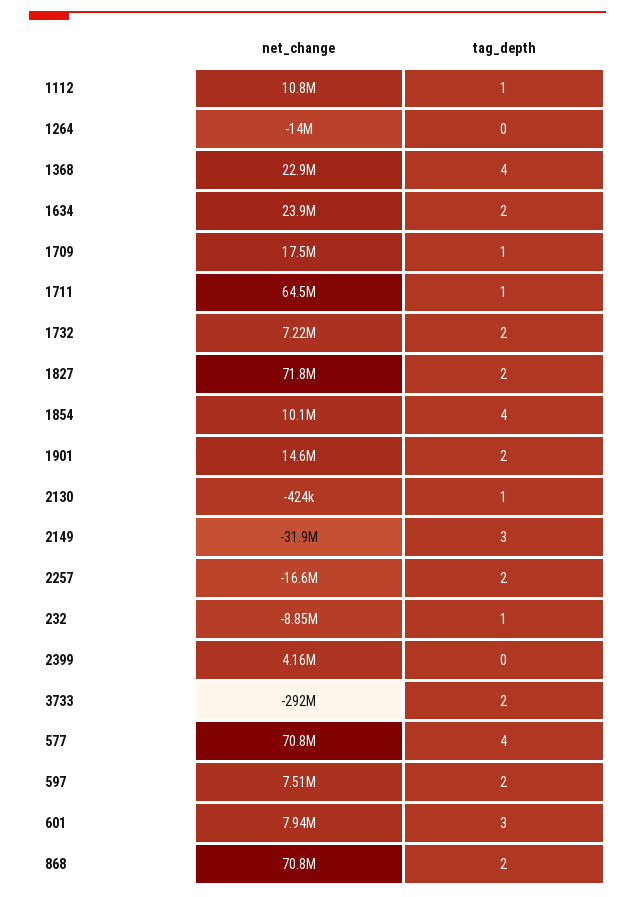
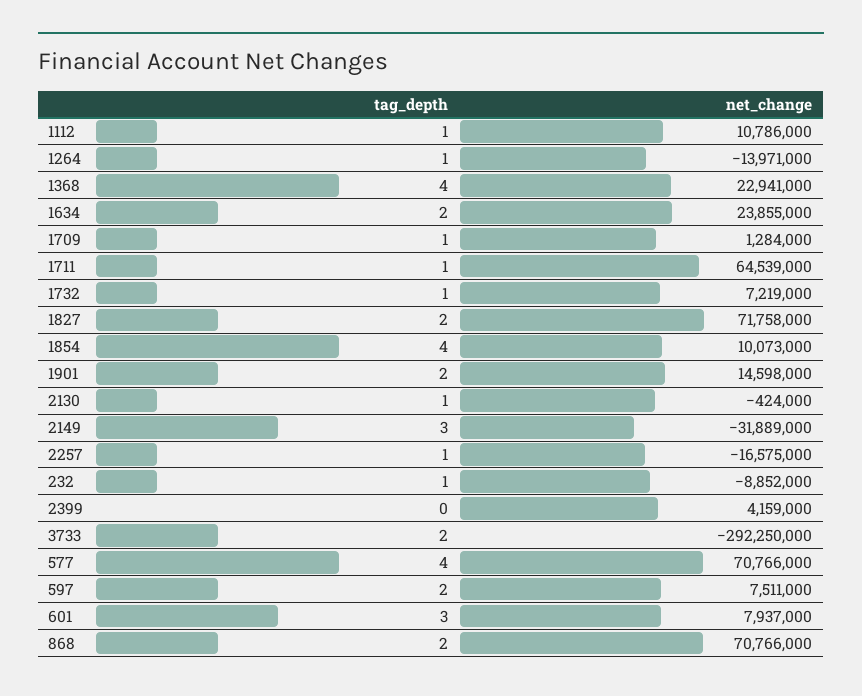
tag_depth, 1264: 0 -> 1
net_change, 1709: 17500000 -> 1284000
tag_depth, 1732: 2 -> 1
tag_depth, 2257: 2 -> 1

